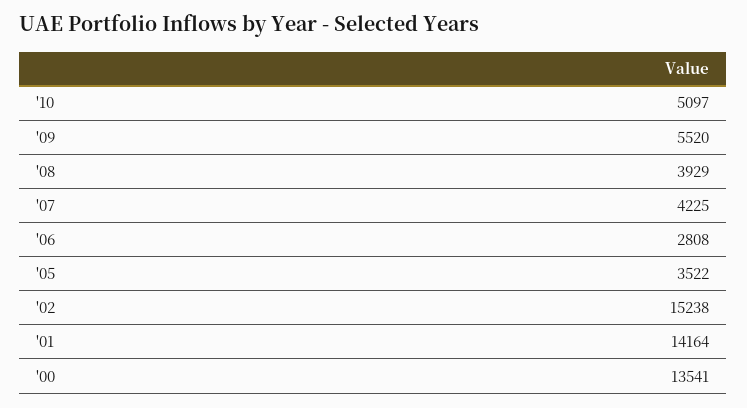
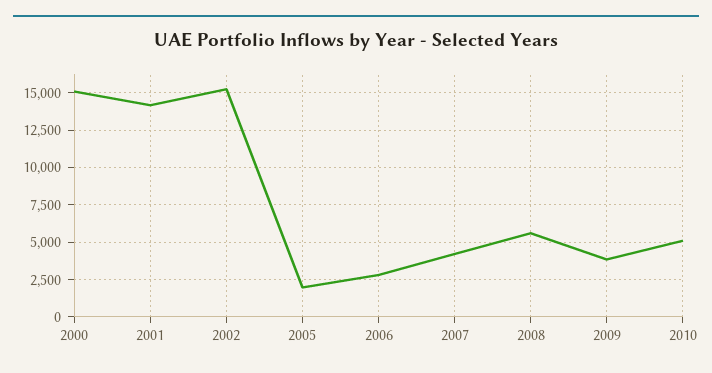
'09: 5520 -> 4000
'08: 3929 -> 5500
'05: 3522 -> 2000
'00: 13541 -> 15000

